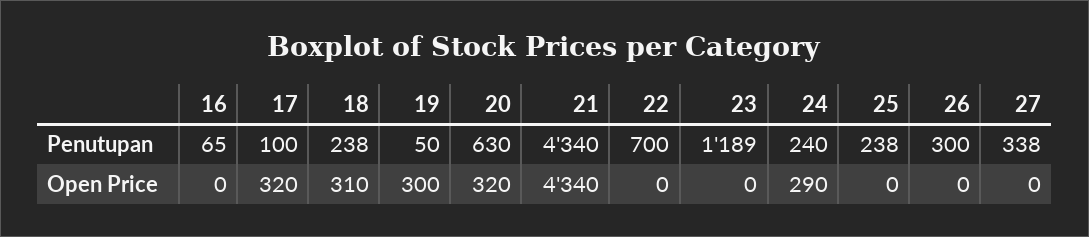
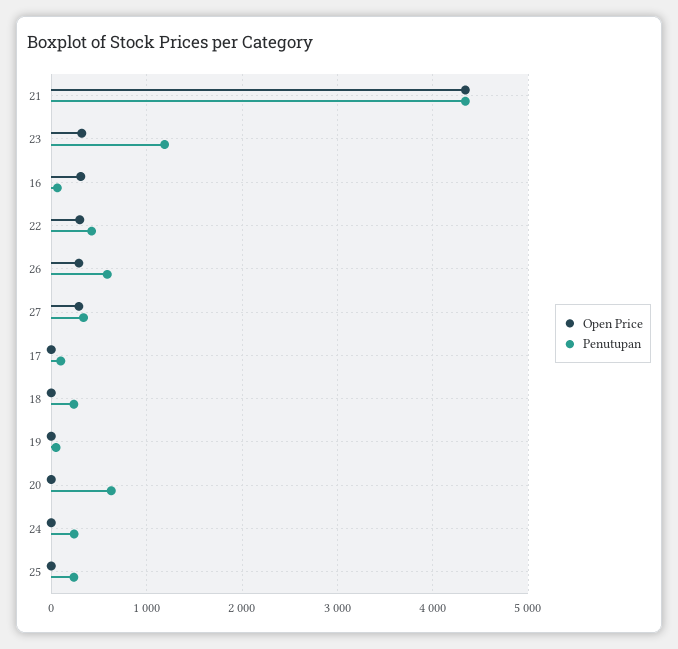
Penutupan, 22: 700 -> 400
Penutupan, 26: 300 -> 600
Open Price, 16: 0 -> 300
Open Price, 17: 320 -> 0
Open Price, 18: 310 -> 0
Open Price, 19: 300 -> 0
Open Price, 20: 320 -> 0
Open Price, 22: 0 -> 300
Open Price, 23: 0 -> 300
Open Price, 24: 290 -> 0
Open Price, 26: 0 -> 300
Open Price, 27: 0 -> 300

